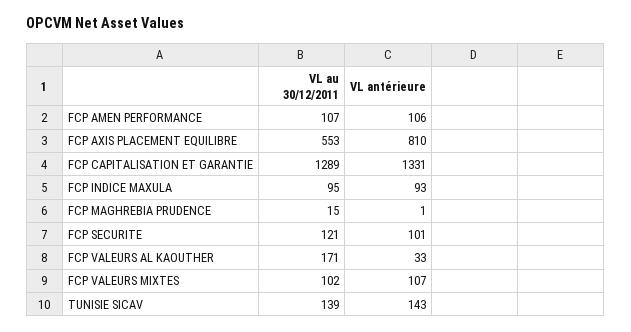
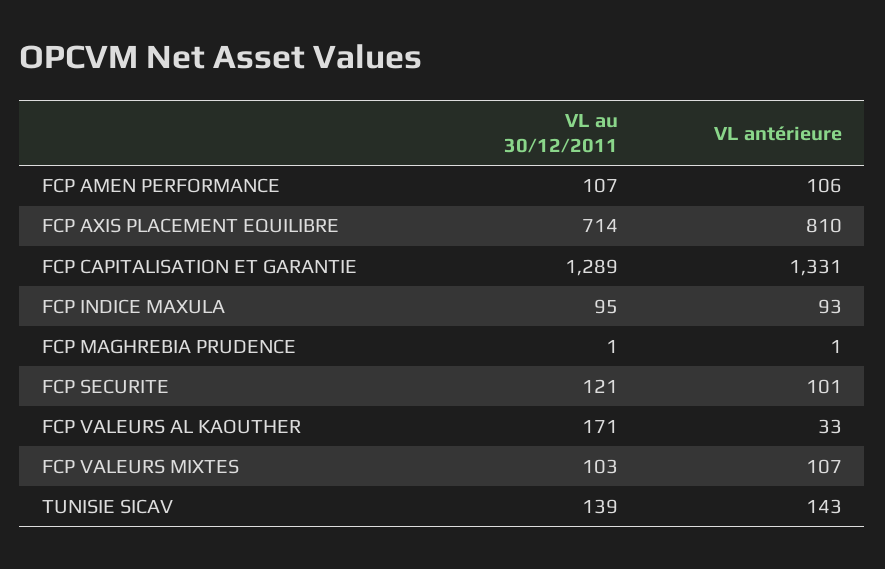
VL au 30/12/2011, FCP AXIS PLACEMENT EQUILIBRE: 553 -> 714
VL au 30/12/2011, FCP MAGHREBIA PRUDENCE: 15 -> 1
VL au 30/12/2011, FCP VALEURS MIXTES: 102 -> 103

